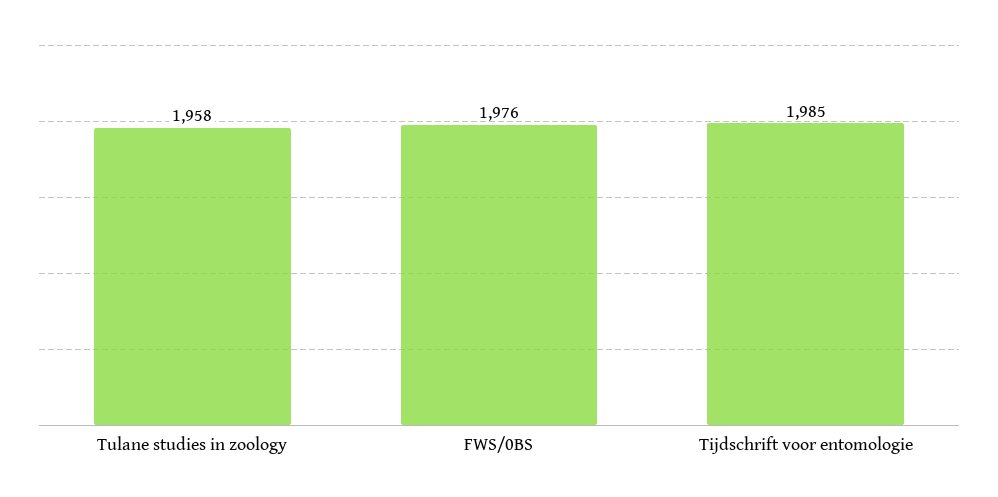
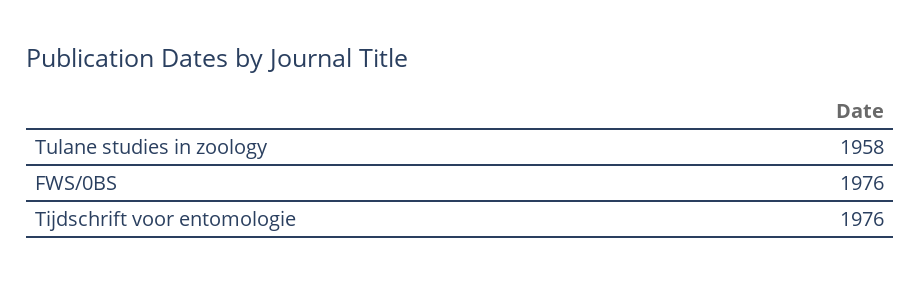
Tijdschrift voor entomologie: 1985 -> 1976

